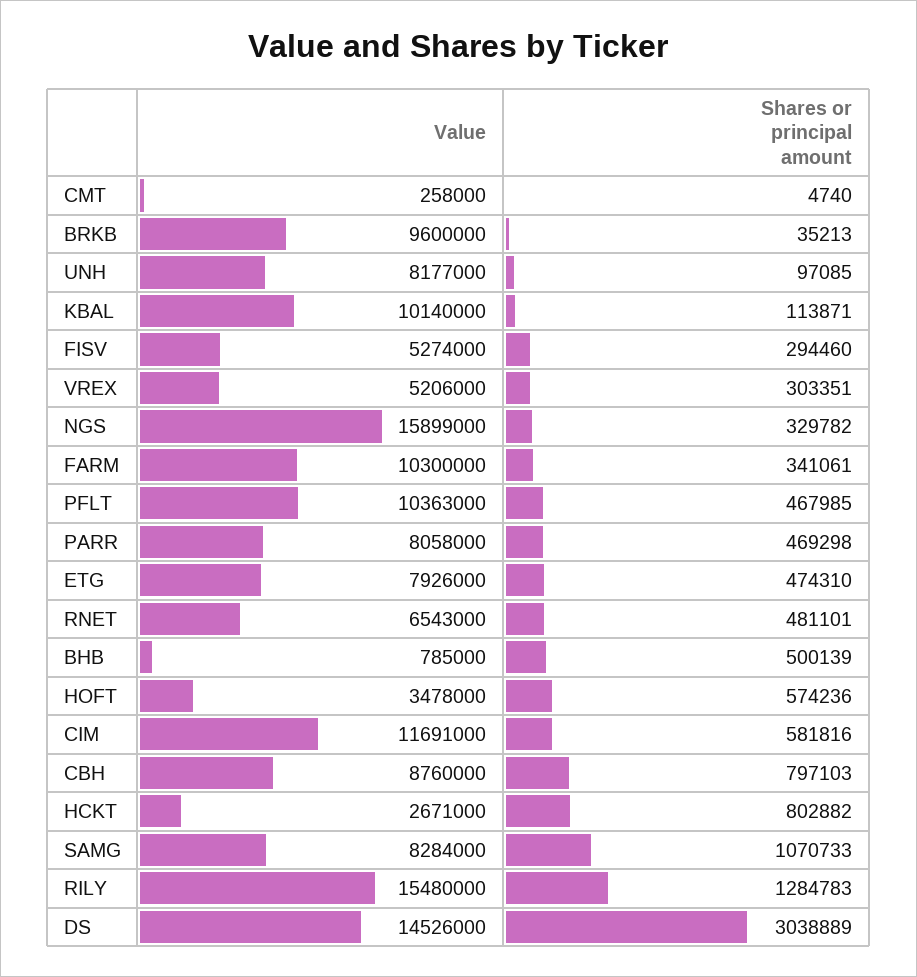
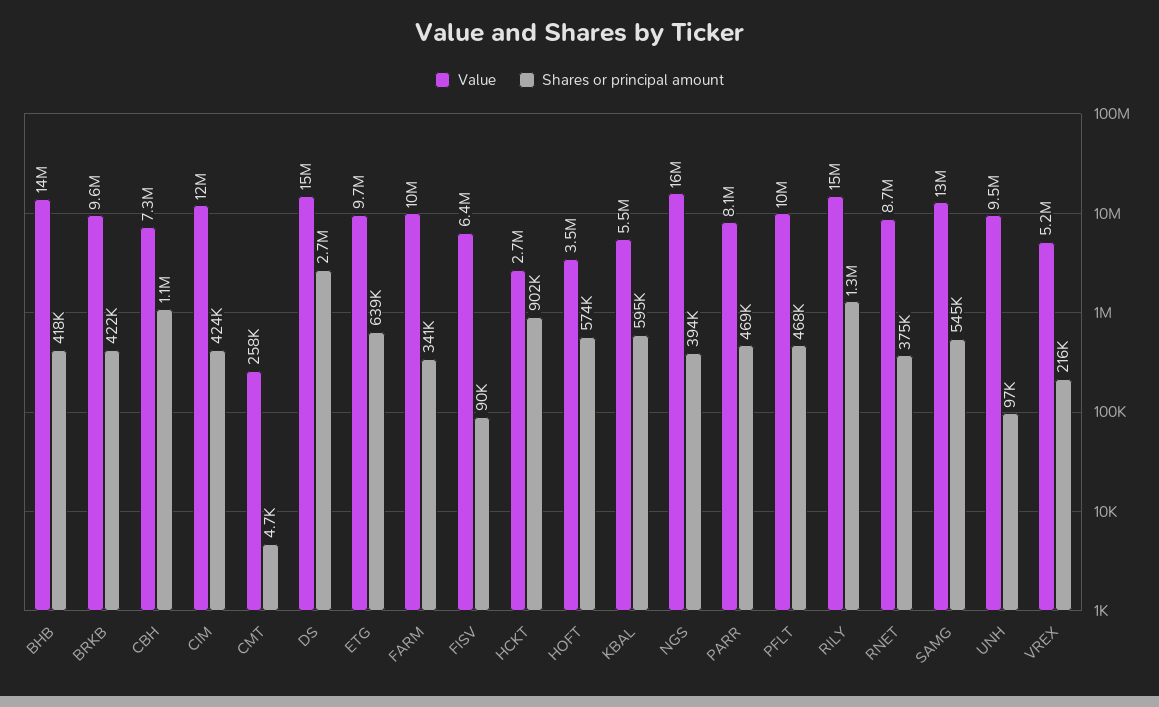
Shares or principal amount, BRKB: 35213 -> 422000
Value, UNH: 8177000 -> 9500000
Value, KBAL: 10140000 -> 5500000
Shares or principal amount, KBAL: 113871 -> 595000
Value, FISV: 5274000 -> 6400000
Shares or principal amount, FISV: 294460 -> 90000
Shares or principal amount, VREX: 303351 -> 216000
Shares or principal amount, NGS: 329782 -> 394000
Value, ETG: 7926000 -> 9700000
Shares or principal amount, ETG: 474310 -> 639000
Value, RNET: 6543000 -> 8700000
Shares or principal amount, RNET: 481101 -> 375000
Value, BHB: 785000 -> 14000000
Shares or principal amount, BHB: 500139 -> 418000
Shares or principal amount, CIM: 581816 -> 424000
Value, CBH: 8760000 -> 7300000
Shares or principal amount, CBH: 797103 -> 1100000
Shares or principal amount, HCKT: 802882 -> 902000
Value, SAMG: 8284000 -> 13000000
Shares or principal amount, SAMG: 1070733 -> 545000
Shares or principal amount, DS: 3038889 -> 2700000

